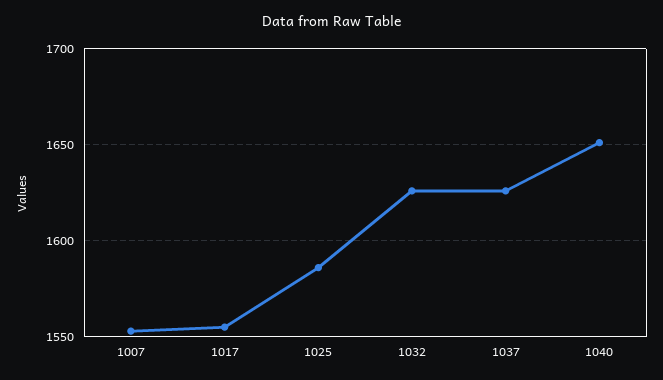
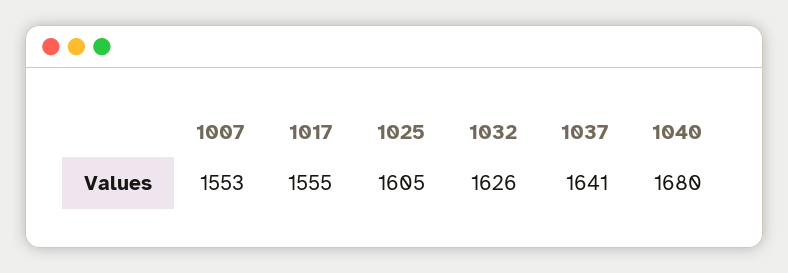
1025: 1585 -> 1605
1037: 1625 -> 1641
1040: 1650 -> 1680

